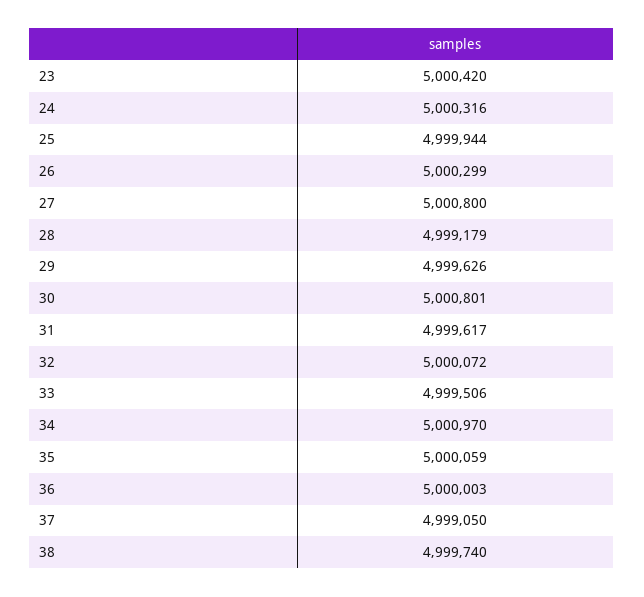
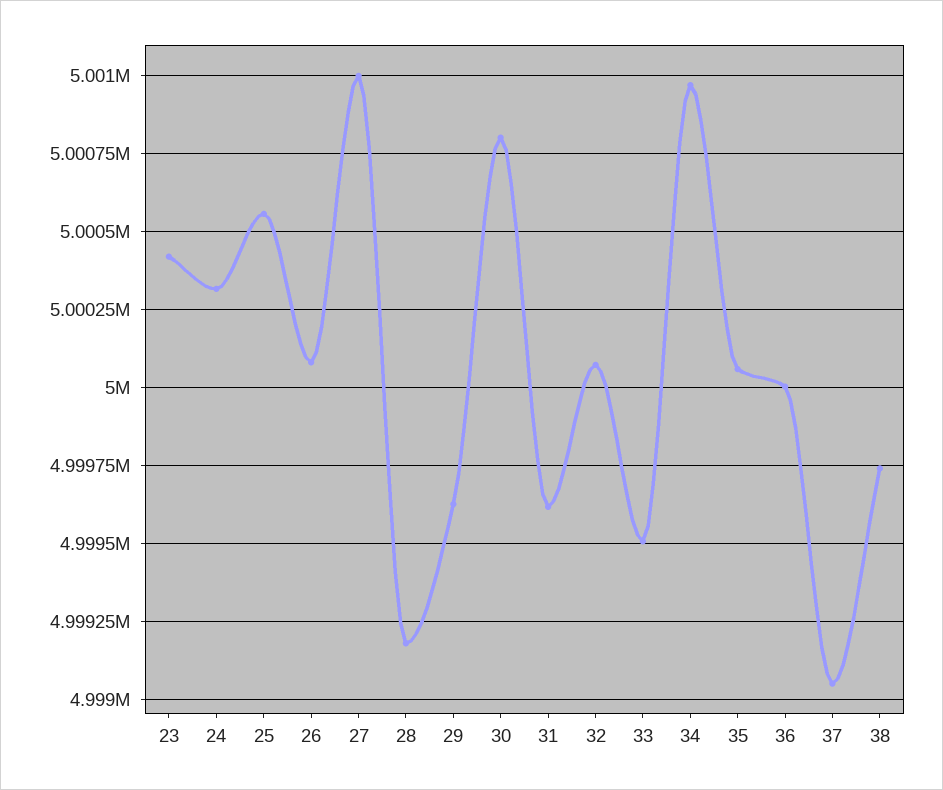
25: 4999944 -> 5000550
26: 5000299 -> 5000075
27: 5000800 -> 5001000

